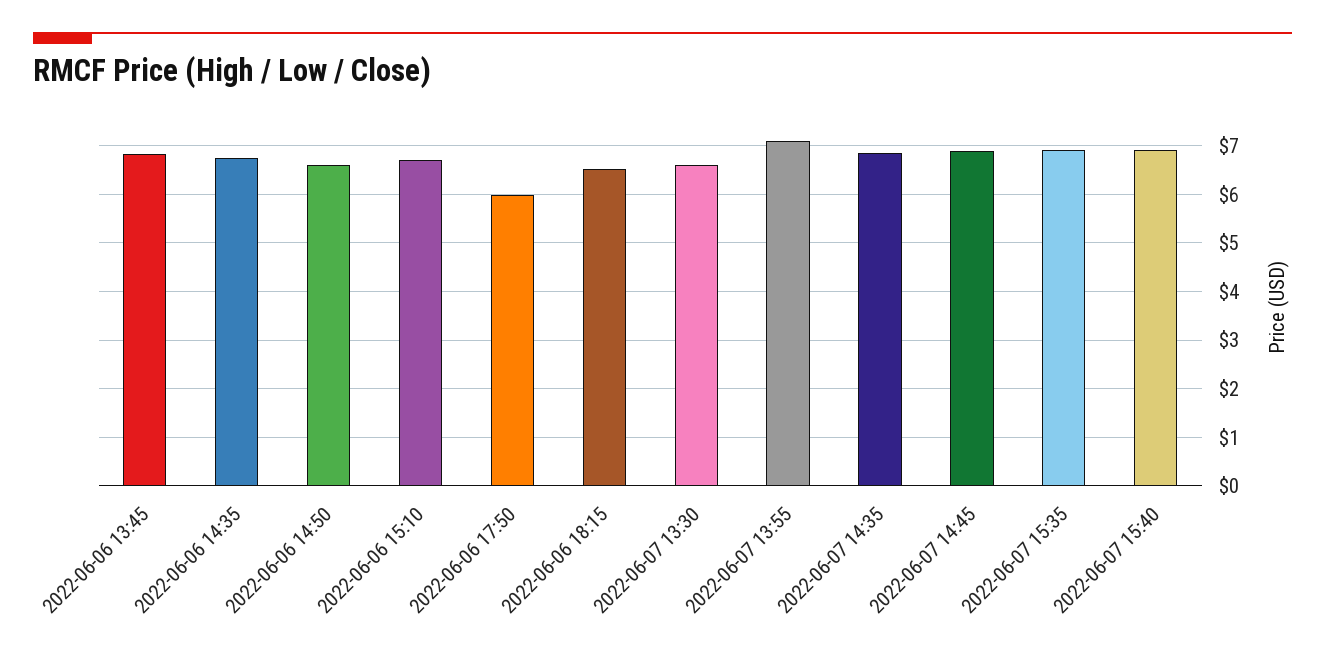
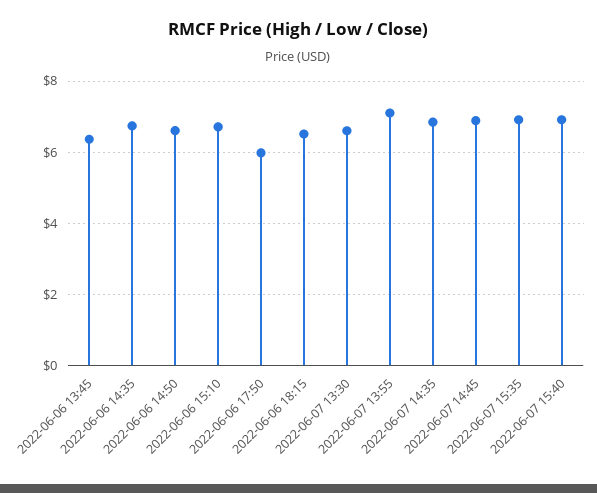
2022-06-06 13:45: 6.8 -> 6.4

